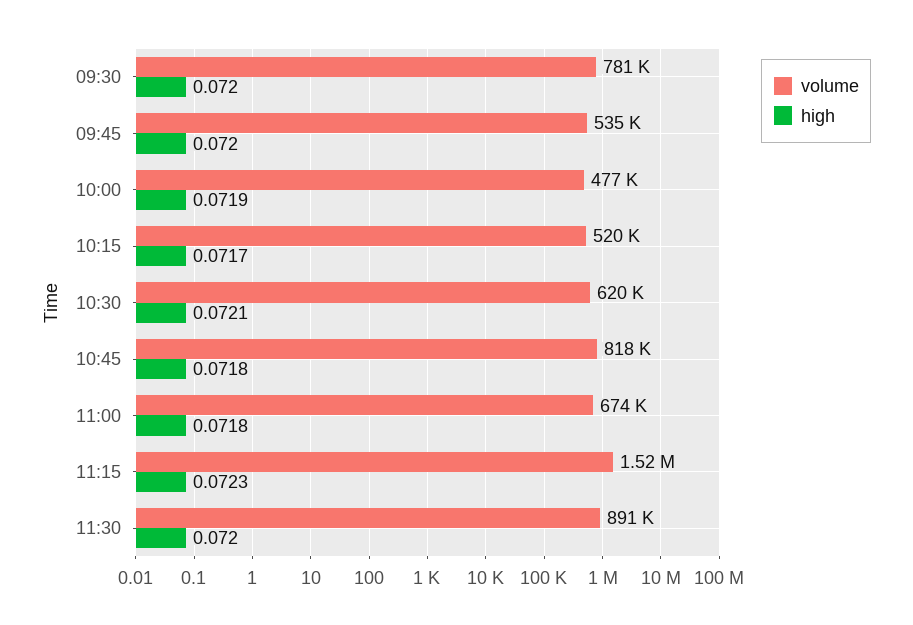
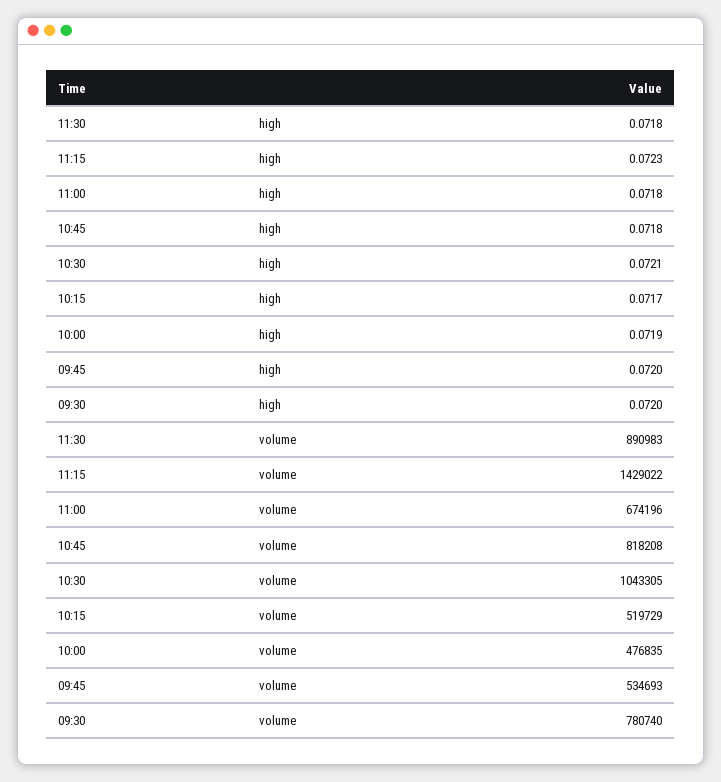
volume, 10:30: 620000 -> 1043305
volume, 11:15: 1520000 -> 1429022
high, 11:30: 0.072 -> 0.0718

